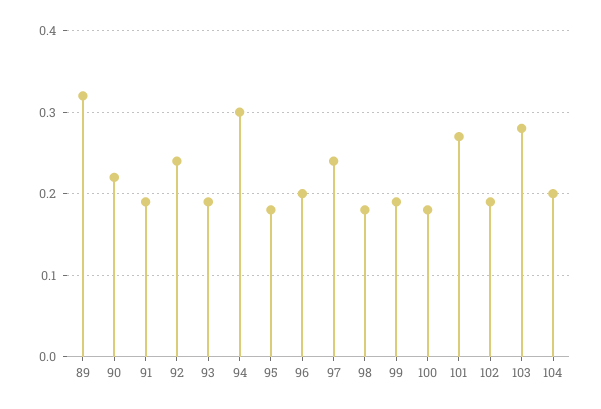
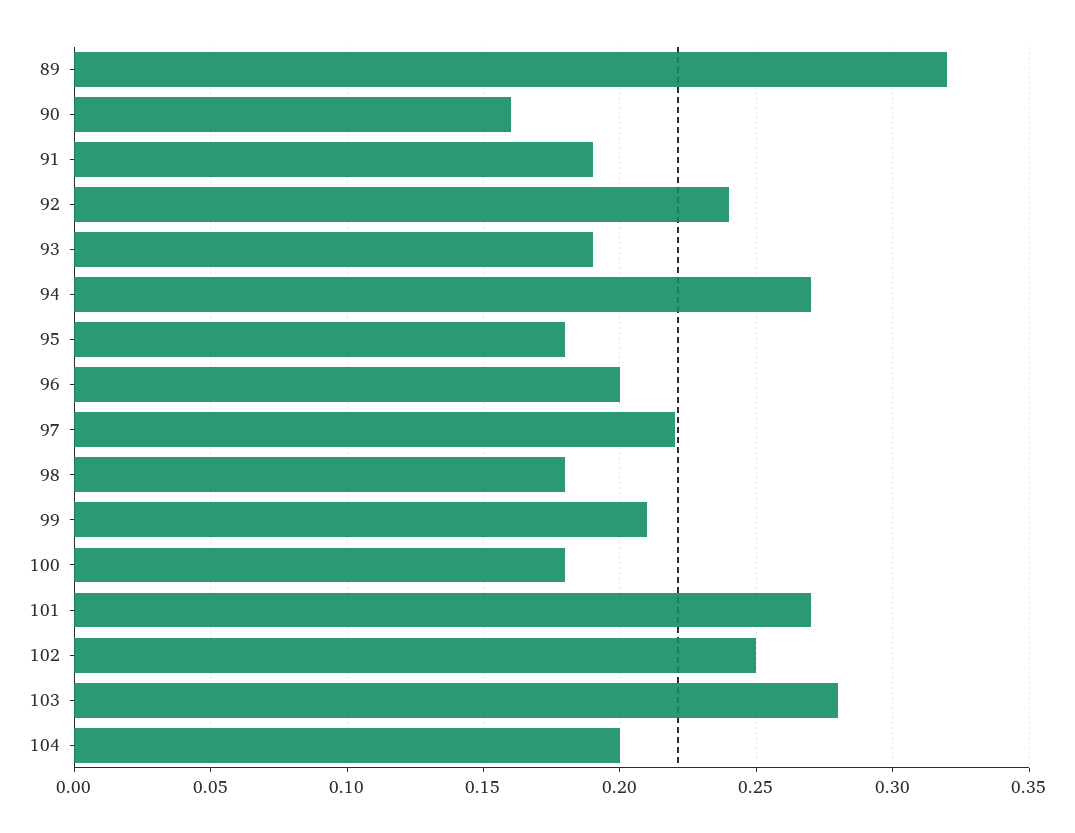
90: 0.22 -> 0.16
94: 0.3 -> 0.27
97: 0.24 -> 0.22
99: 0.19 -> 0.21
102: 0.19 -> 0.25

